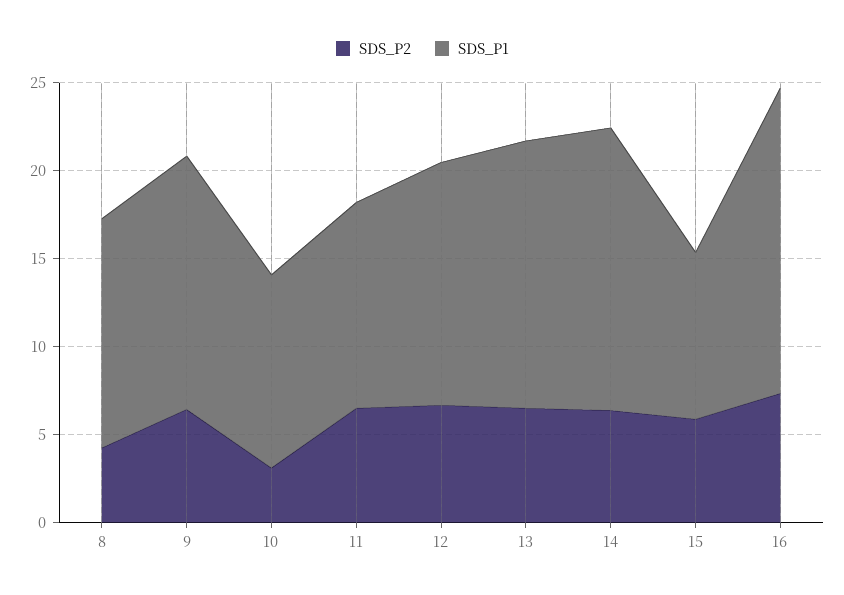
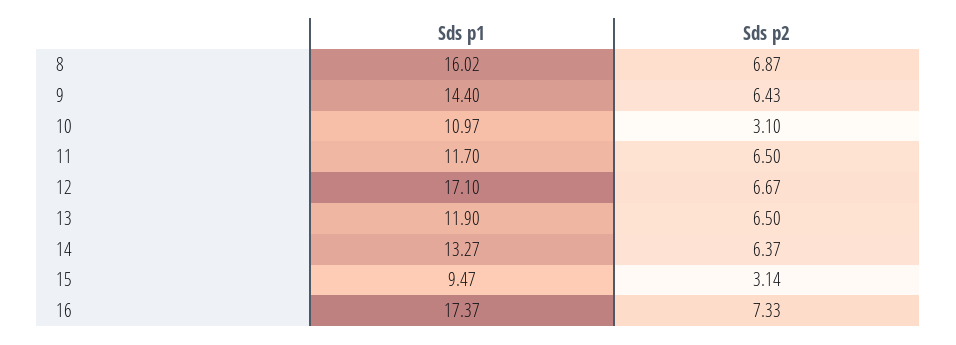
SDS_P2, 8: 4 -> 6.87
SDS_P1, 8: 13 -> 16.02
SDS_P1, 12: 14 -> 17.1
SDS_P1, 13: 15 -> 11.9
SDS_P1, 14: 16 -> 13.27
SDS_P2, 15: 6 -> 3.14

